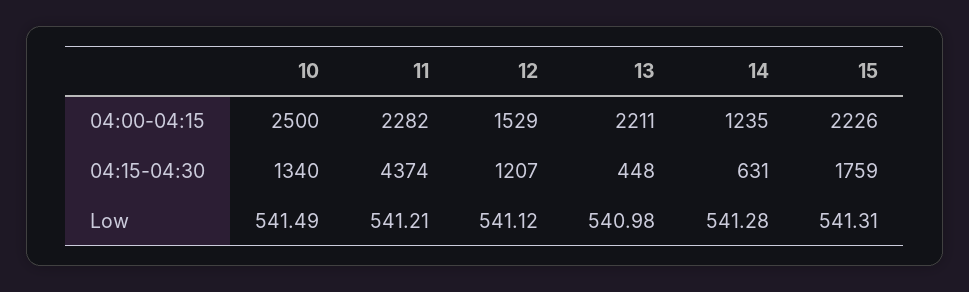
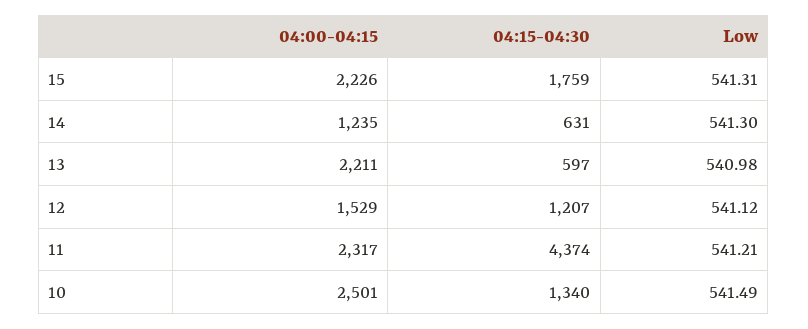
10, 04:00-04:15: 2500 -> 2501
11, 04:00-04:15: 2282 -> 2317
13, 04:15-04:30: 448 -> 597
14, Low: 541.28 -> 541.3

